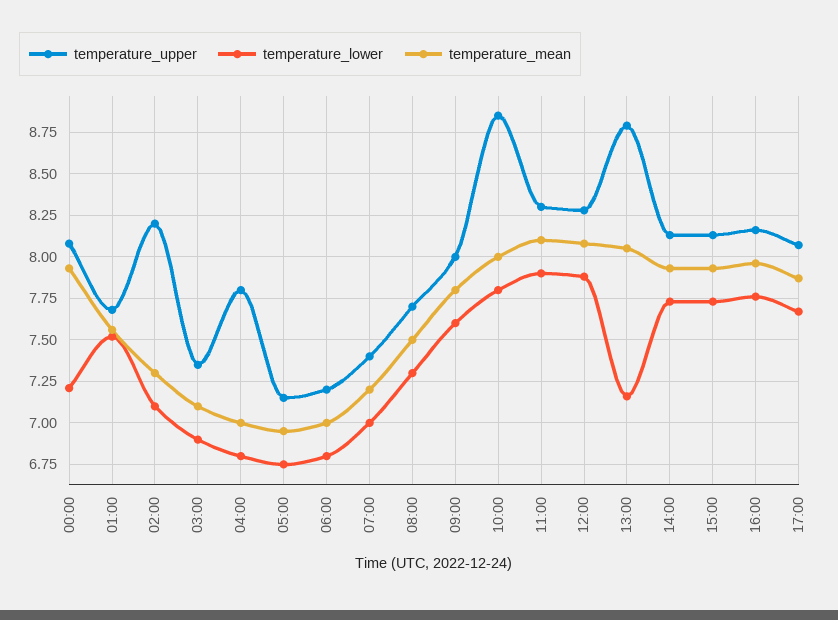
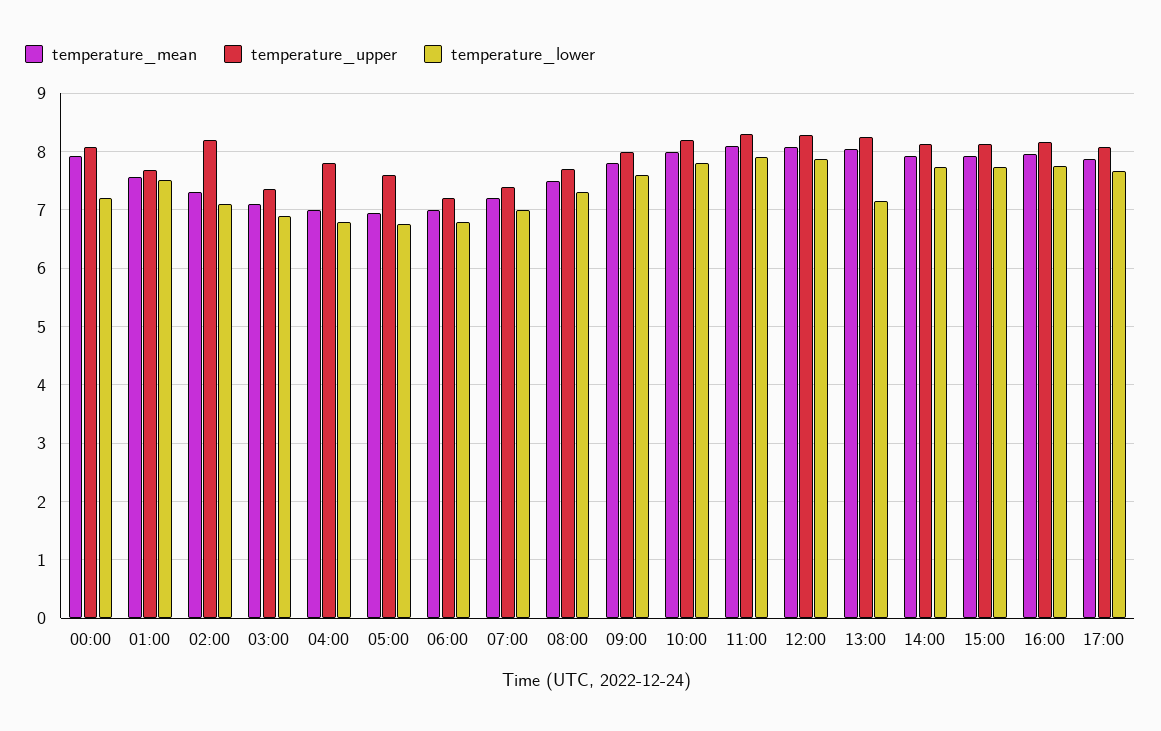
temperature_upper, 05:00: 7.15 -> 7.6
temperature_upper, 10:00: 8.85 -> 8.2
temperature_upper, 13:00: 8.8 -> 8.2

